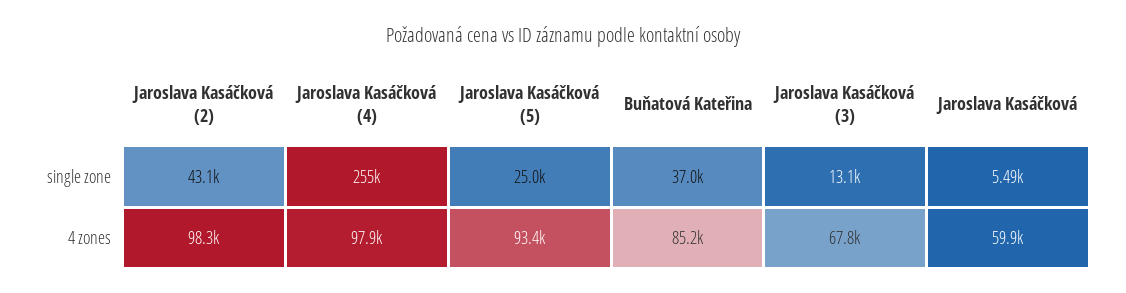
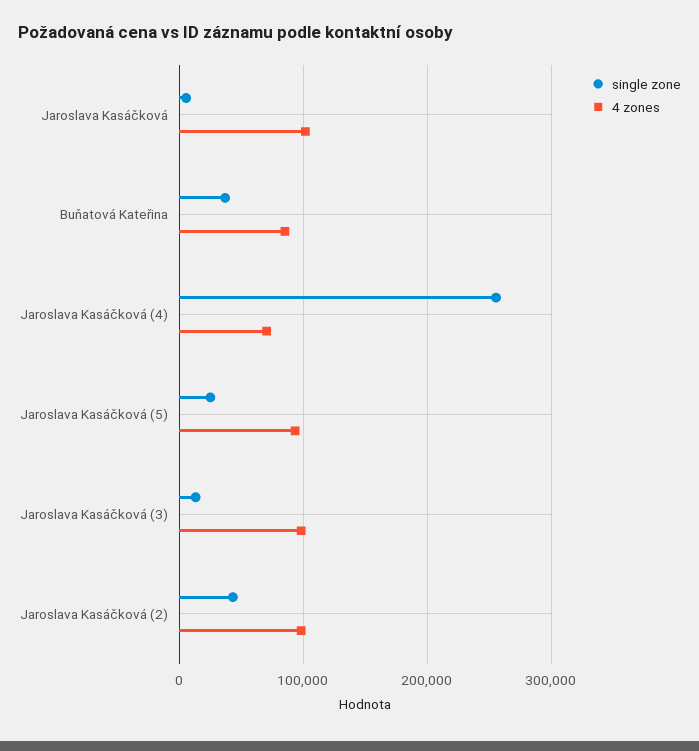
4 zones, Jaroslava Kasáčková (4): 97900 -> 70000
4 zones, Jaroslava Kasáčková (3): 67800 -> 100000
4 zones, Jaroslava Kasáčková: 59900 -> 100000

